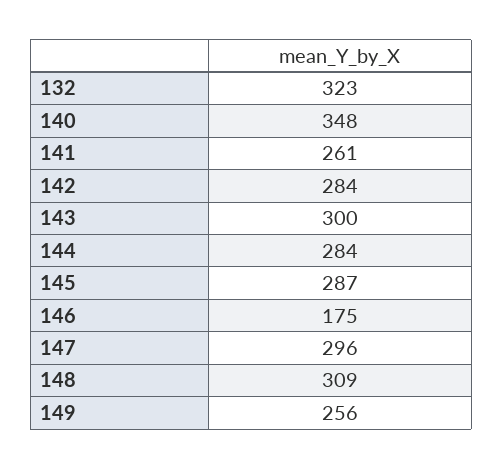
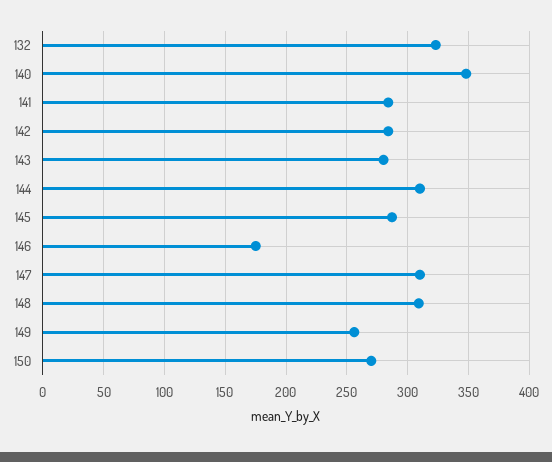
141: 261 -> 285
143: 300 -> 280
144: 284 -> 310
147: 296 -> 310
150: none -> 270

